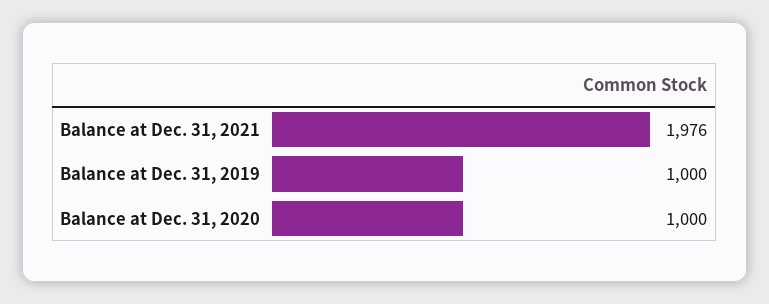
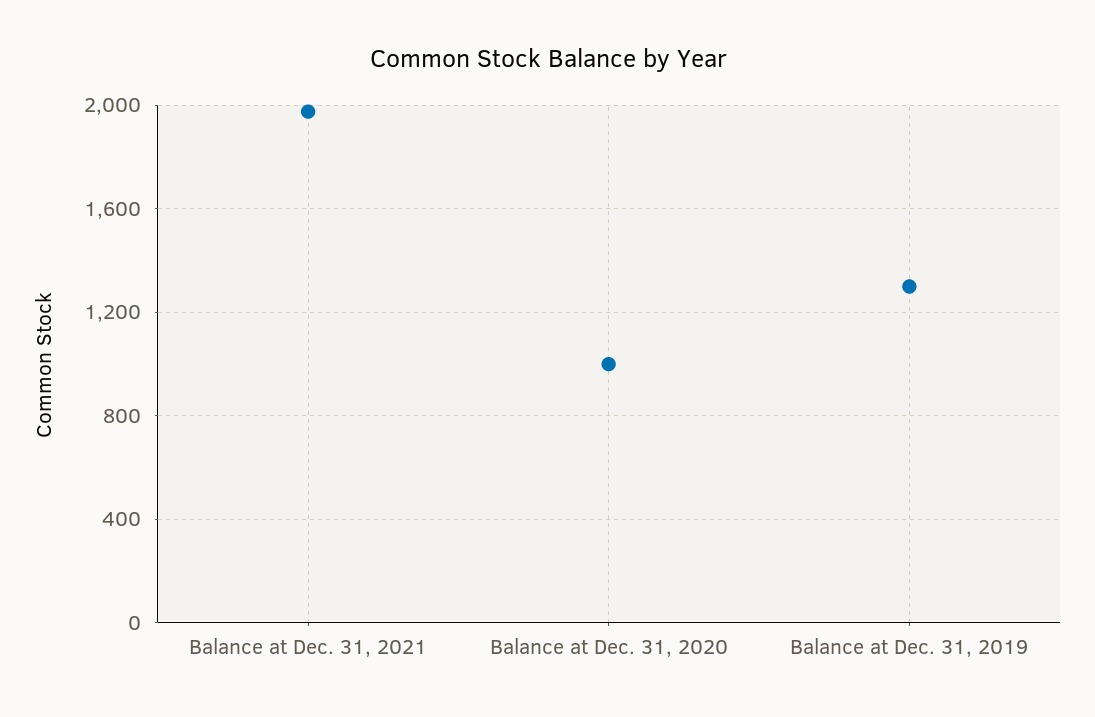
Balance at Dec. 31, 2019: 1000 -> 1300

